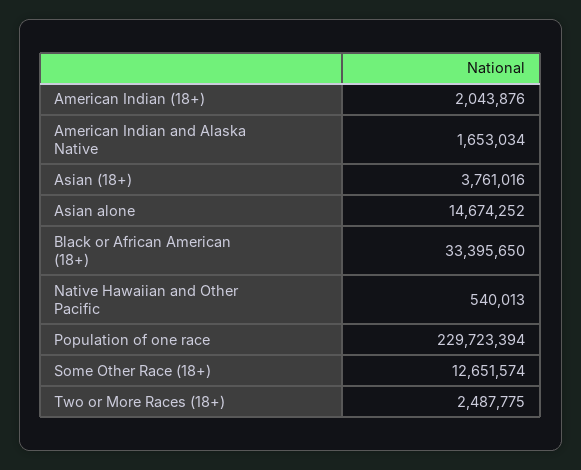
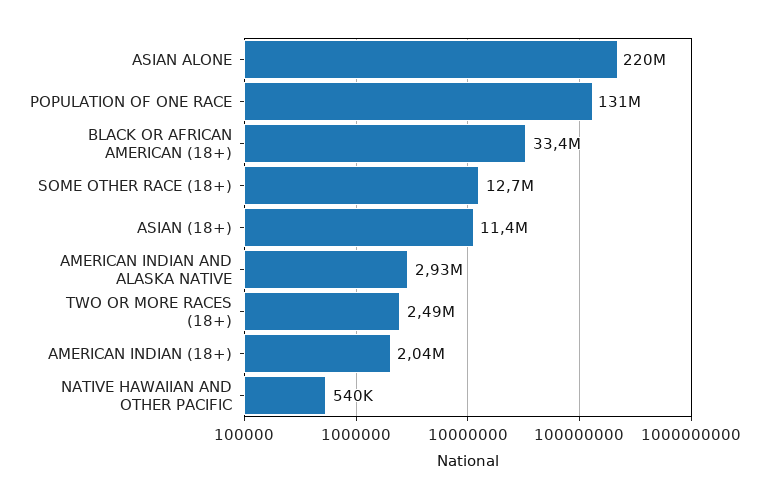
American Indian and Alaska Native: 1653034 -> 2930000
Asian (18+): 3761016 -> 11400000
Asian alone: 14674252 -> 220000000
Population of one race: 229723394 -> 131000000

